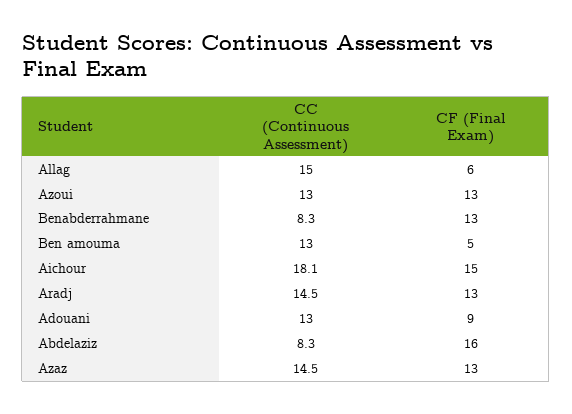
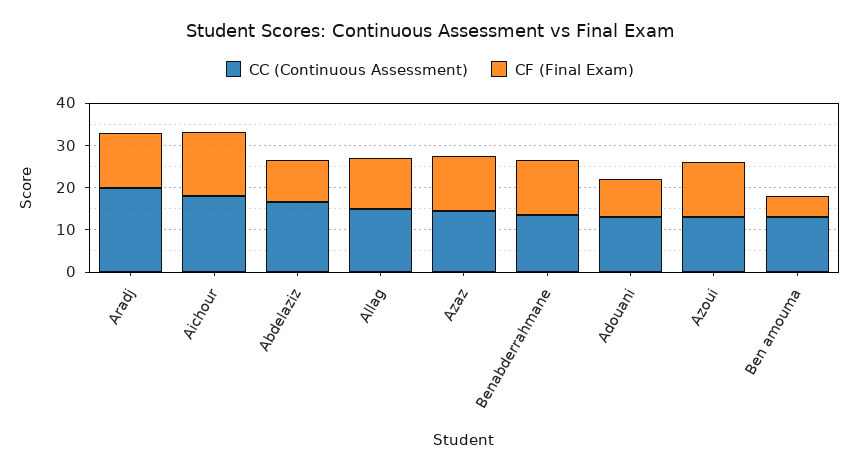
CF (Final Exam), Allag: 6 -> 12
CC (Continuous Assessment), Benabderrahmane: 8.3 -> 14
CC (Continuous Assessment), Aradj: 14.5 -> 20
CC (Continuous Assessment), Abdelaziz: 8.3 -> 16
CF (Final Exam), Abdelaziz: 16 -> 10

